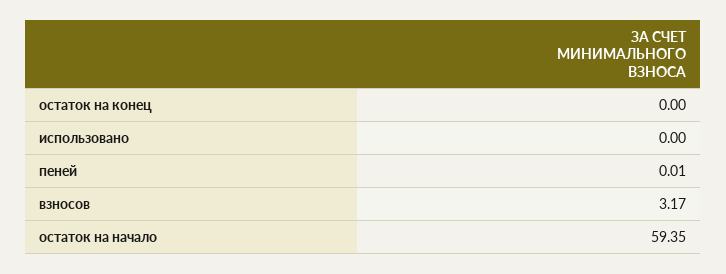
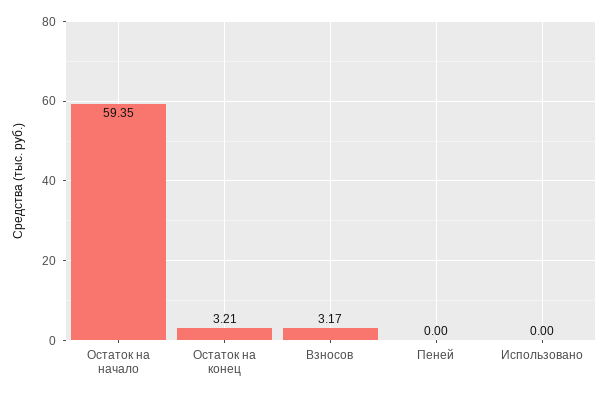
остаток на конец: 0 -> 3.21
пеней: 0.01 -> 0

